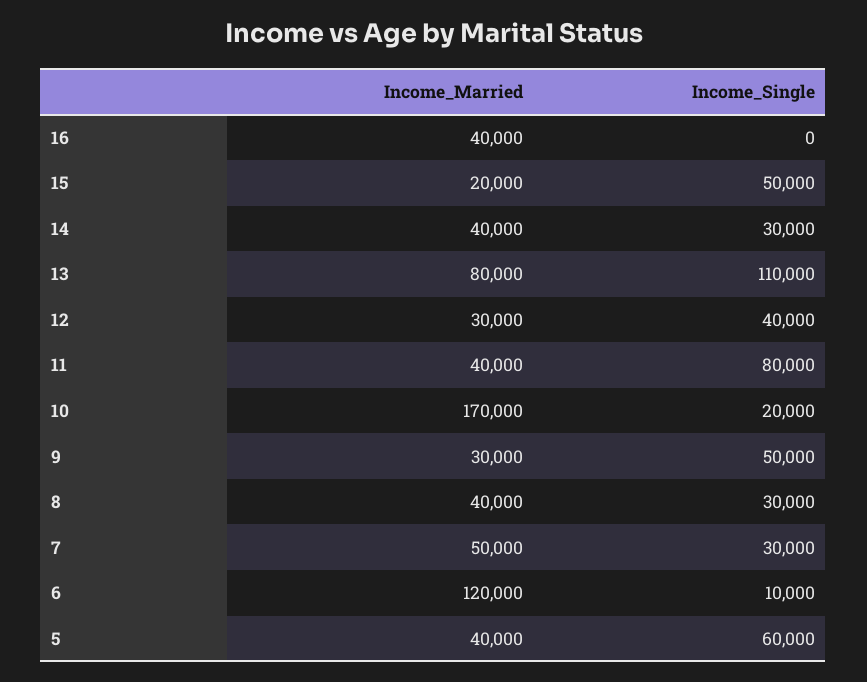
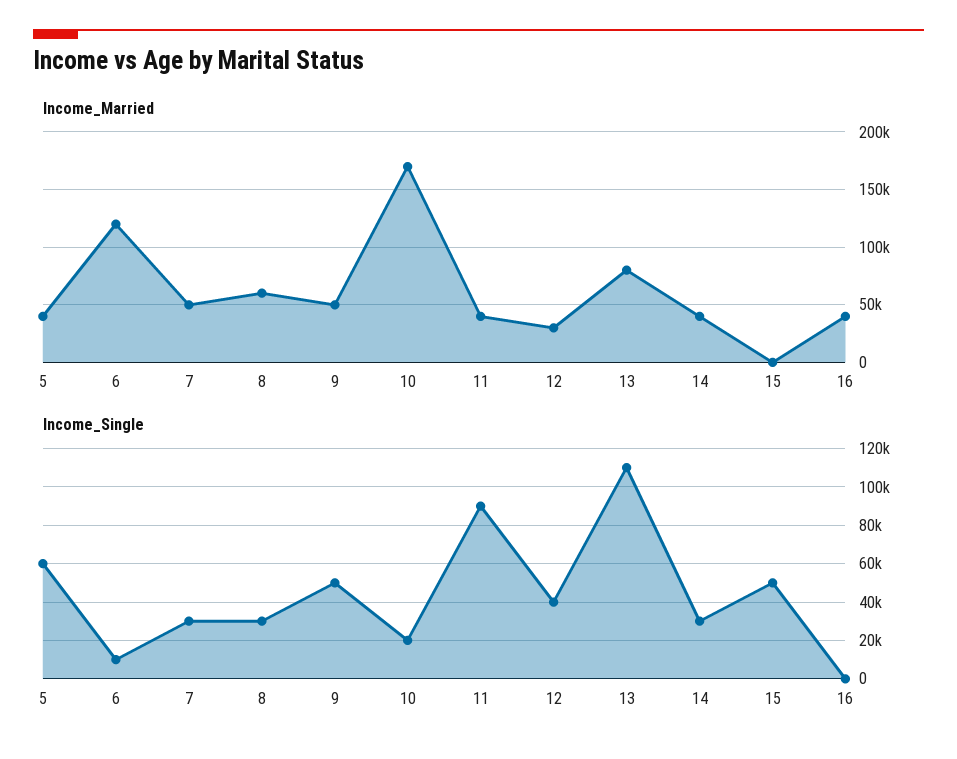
Income_Married, 15: 20000 -> 0
Income_Single, 11: 80000 -> 90000
Income_Married, 9: 30000 -> 50000
Income_Married, 8: 40000 -> 60000

